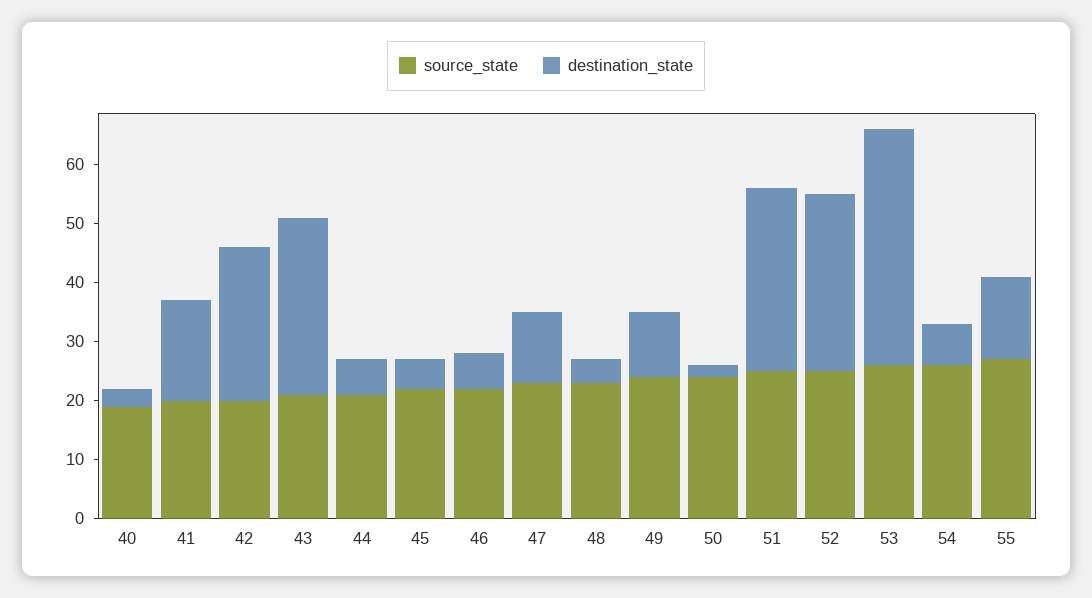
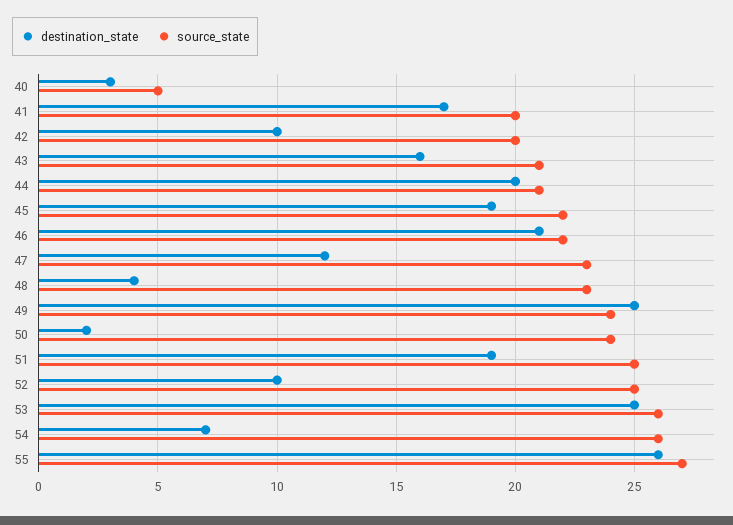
source_state, 40: 20 -> 5
destination_state, 42: 25 -> 10
destination_state, 43: 30 -> 16
destination_state, 44: 5 -> 20
destination_state, 45: 5 -> 19
destination_state, 46: 5 -> 21
destination_state, 49: 10 -> 25
destination_state, 51: 30 -> 19
destination_state, 52: 30 -> 10
destination_state, 53: 40 -> 25
destination_state, 55: 15 -> 26

